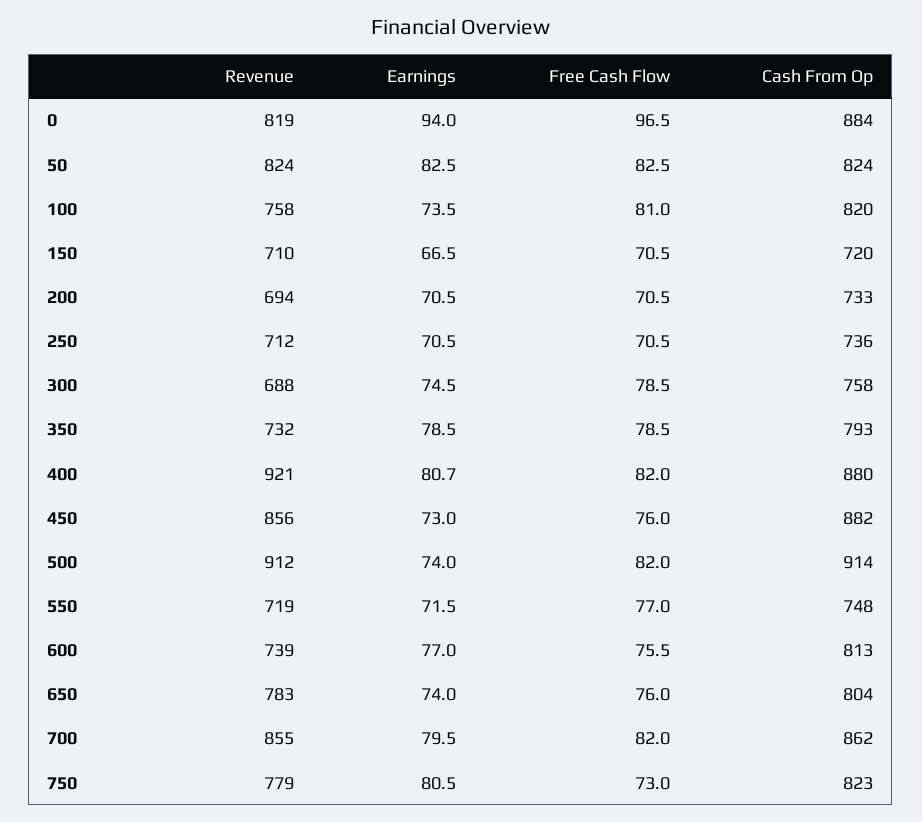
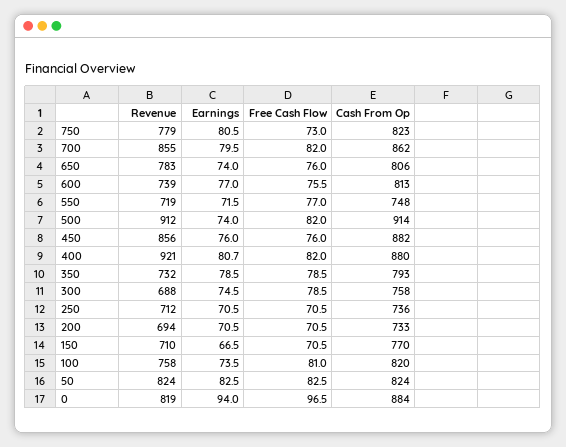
Cash From Op, 150: 720 -> 770
Earnings, 450: 73 -> 76
Cash From Op, 650: 804 -> 806

